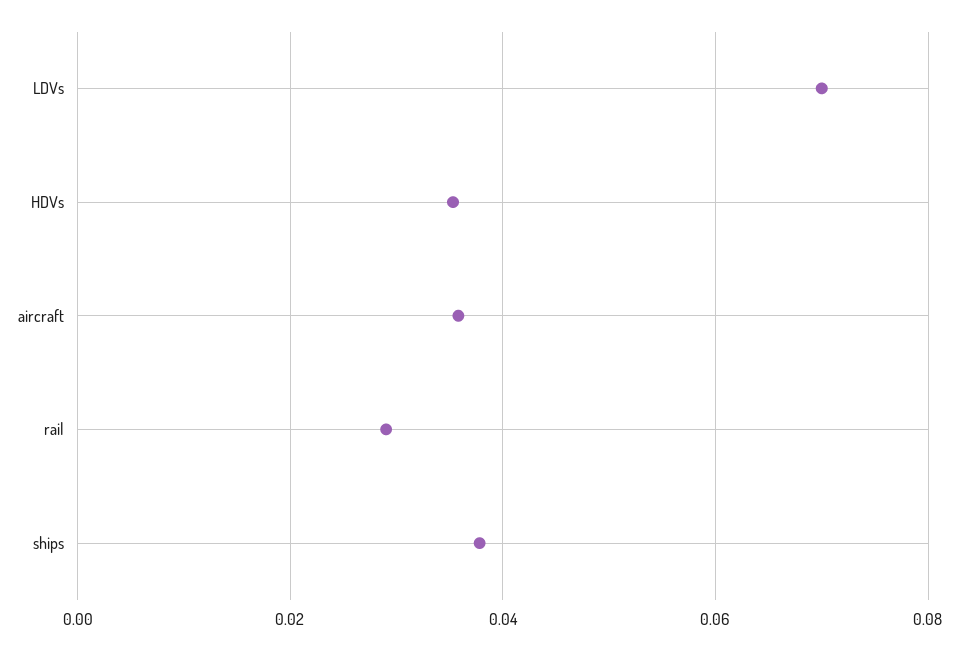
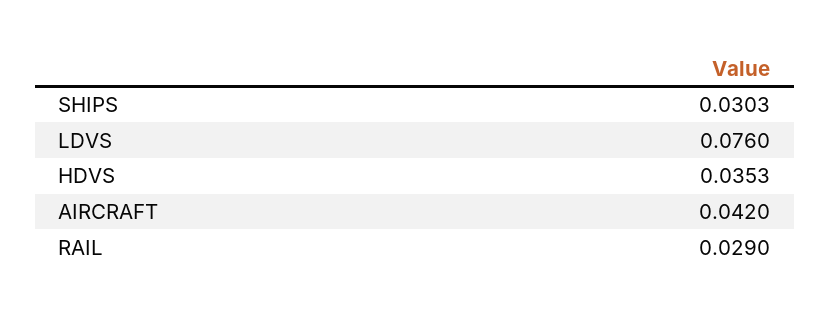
LDVs: 0.07 -> 0.076
aircraft: 0.036 -> 0.042
ships: 0.038 -> 0.0303

